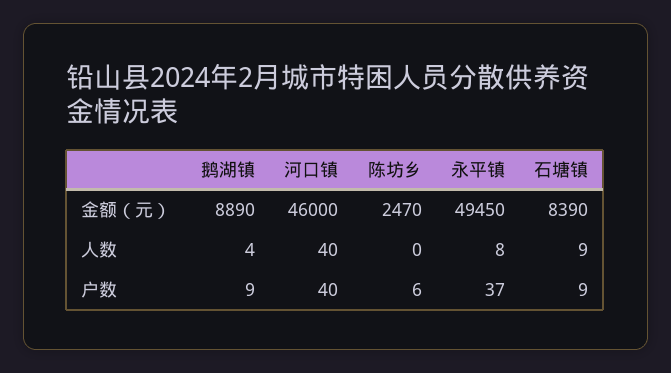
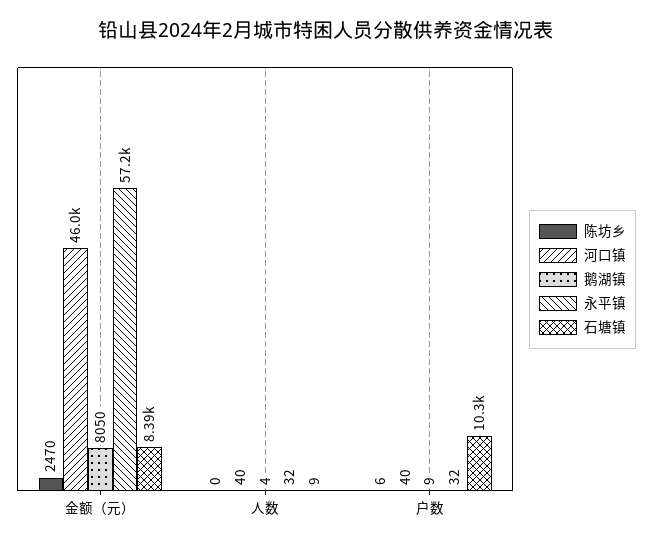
鹅湖镇, 金额（元）: 8890 -> 8050
永平镇, 金额（元）: 49450 -> 57200
永平镇, 人数: 8 -> 32
永平镇, 户数: 37 -> 32
石塘镇, 户数: 9 -> 10300

